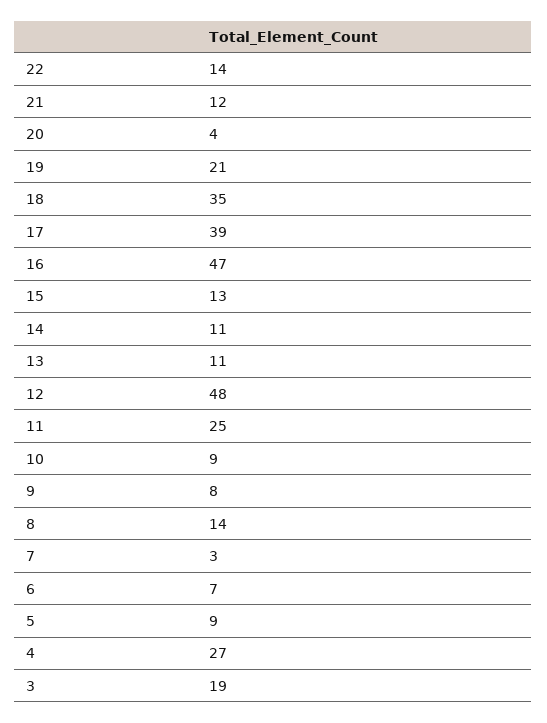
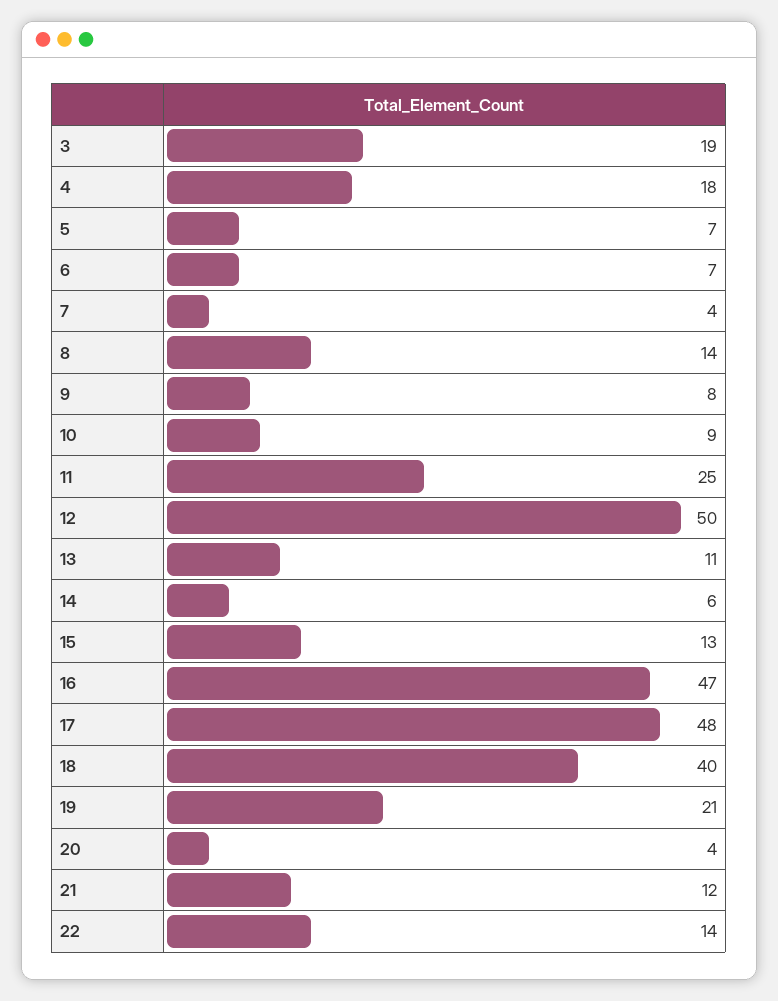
18: 35 -> 40
17: 39 -> 48
14: 11 -> 6
12: 48 -> 50
7: 3 -> 4
5: 9 -> 7
4: 27 -> 18

